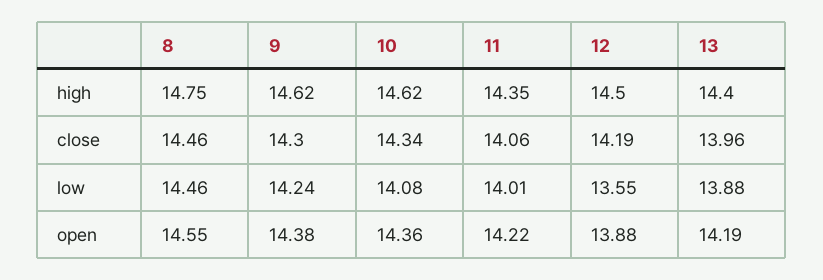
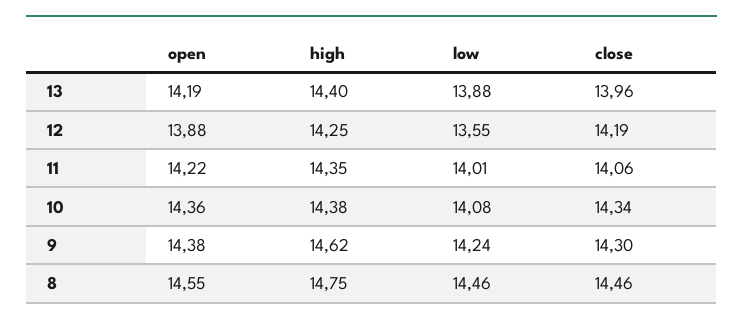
10, high: 14.62 -> 14.38
12, high: 14.5 -> 14.25

